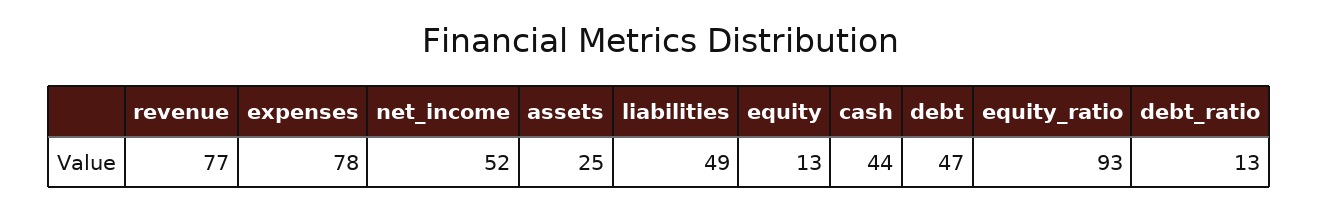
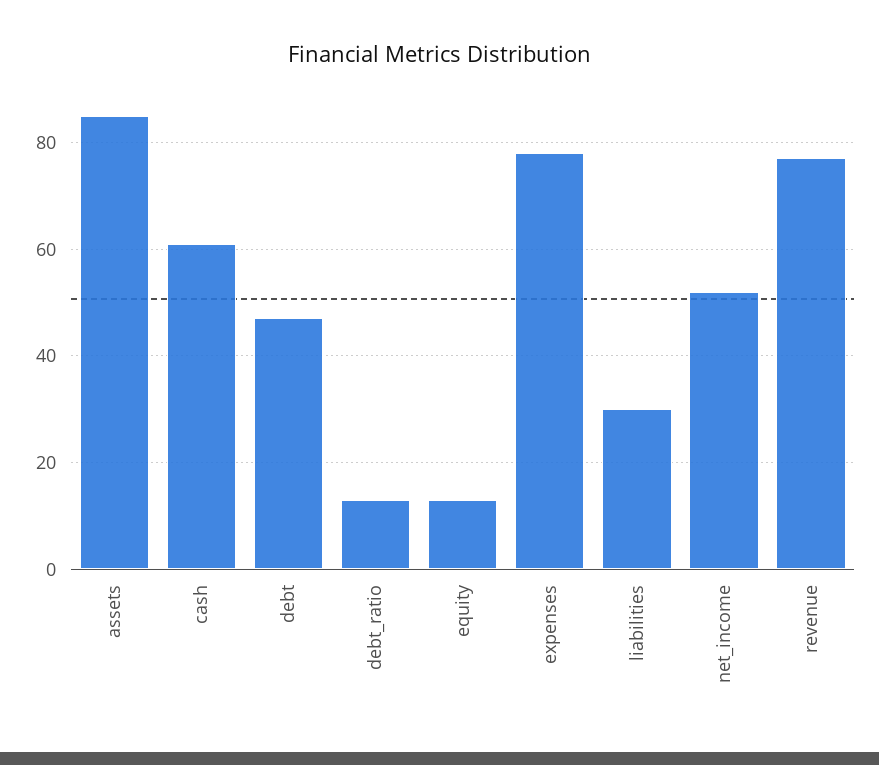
assets: 25 -> 85
liabilities: 49 -> 30
cash: 44 -> 60
equity_ratio: 93 -> none

